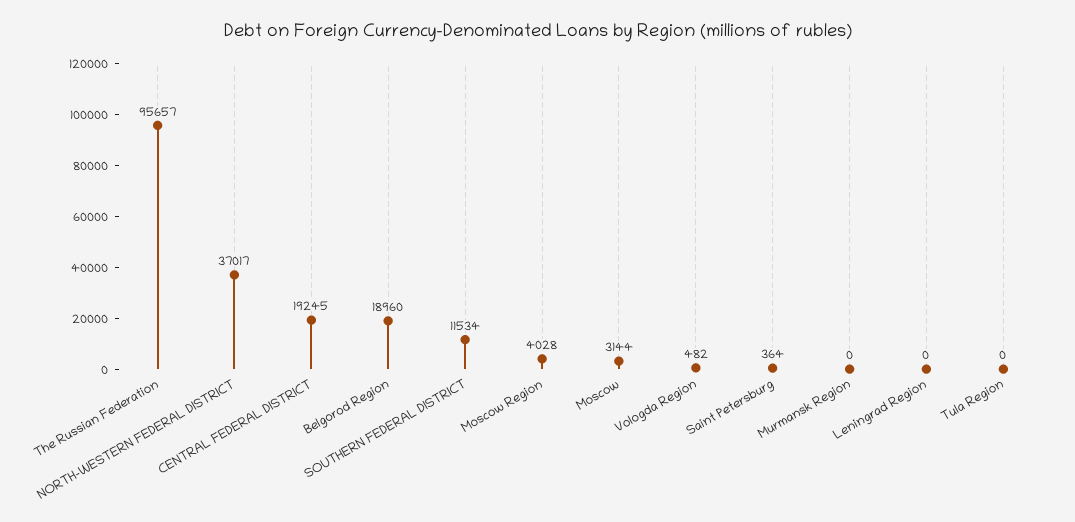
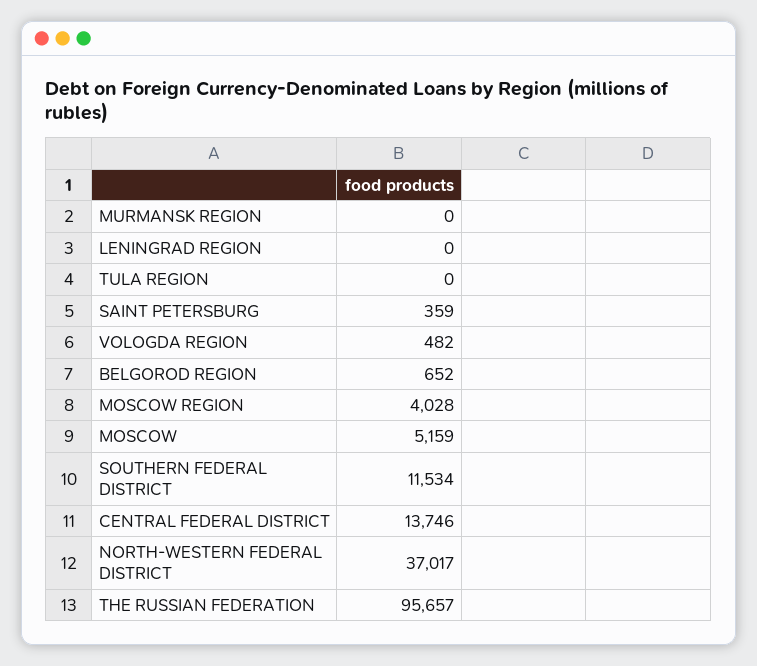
CENTRAL FEDERAL DISTRICT: 19245 -> 13746
Belgorod Region: 18960 -> 652
Moscow: 3144 -> 5159
Saint Petersburg: 364 -> 359

